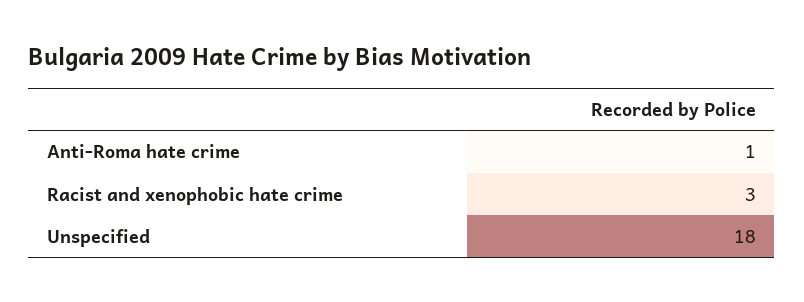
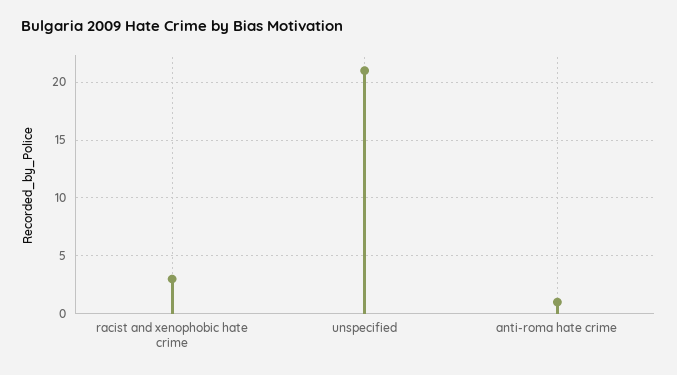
Unspecified: 18 -> 21

